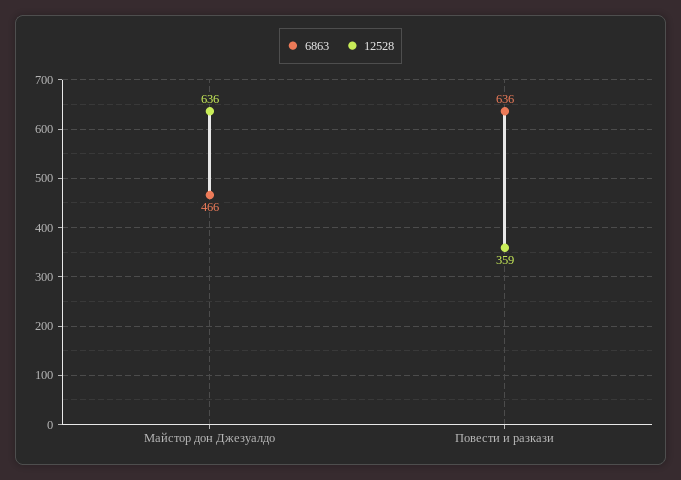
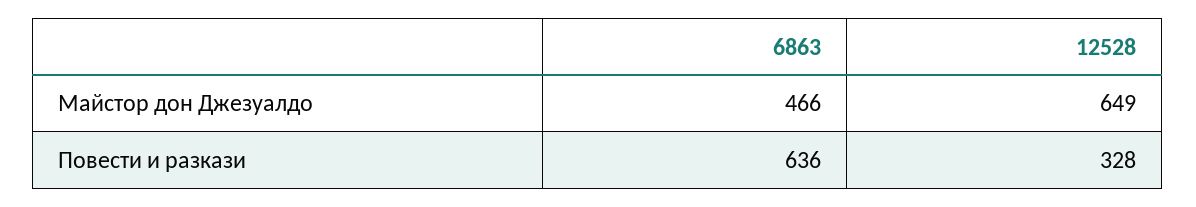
12528, Майстор дон Джезуалдо: 636 -> 649
12528, Повести и разкази: 359 -> 328

